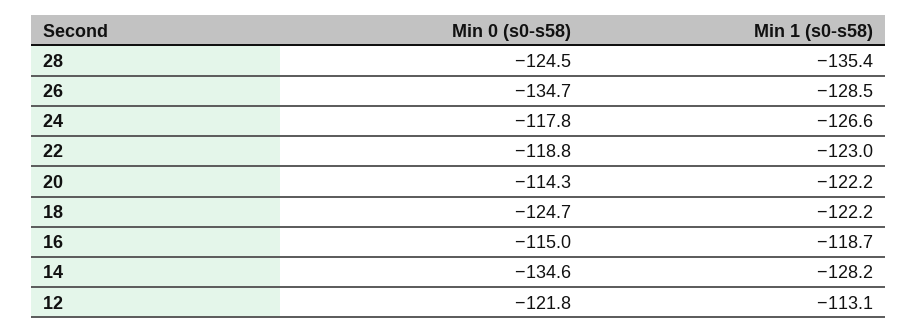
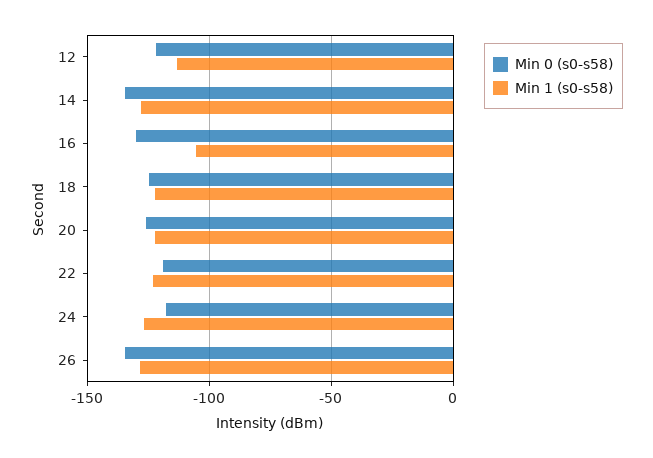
Min 0 (s0-s58), 28: -124.5 -> none
Min 1 (s0-s58), 28: -135.4 -> none
Min 0 (s0-s58), 20: -114.3 -> -125
Min 0 (s0-s58), 16: -115 -> -130
Min 1 (s0-s58), 16: -118.7 -> -105

